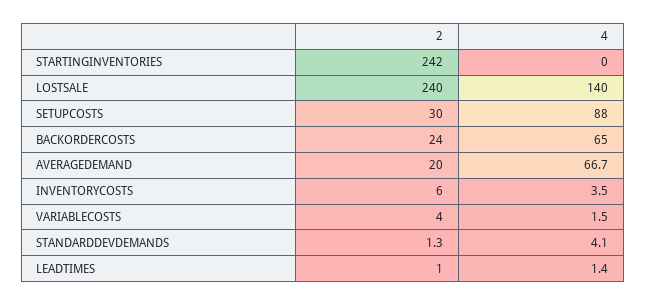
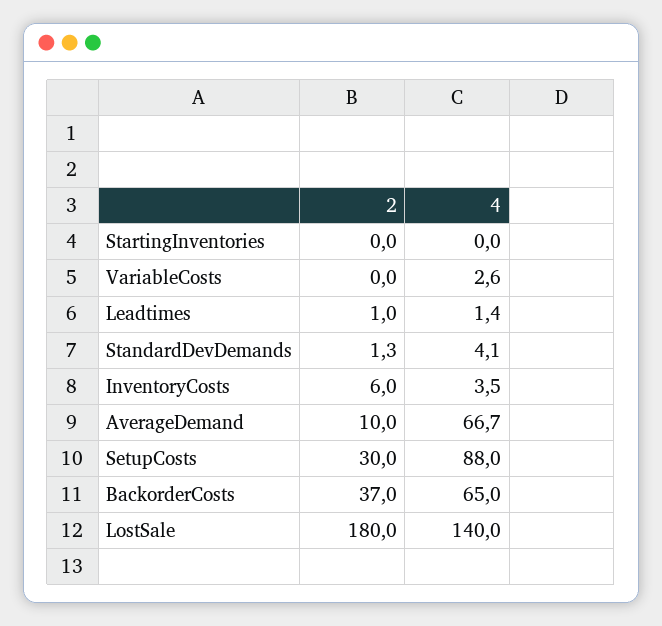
2, STARTINGINVENTORIES: 242 -> 0
2, LOSTSALE: 240 -> 180
2, BACKORDERCOSTS: 24 -> 37
2, AVERAGEDEMAND: 20 -> 10
2, VARIABLECOSTS: 4 -> 0
4, VARIABLECOSTS: 1.5 -> 2.6

